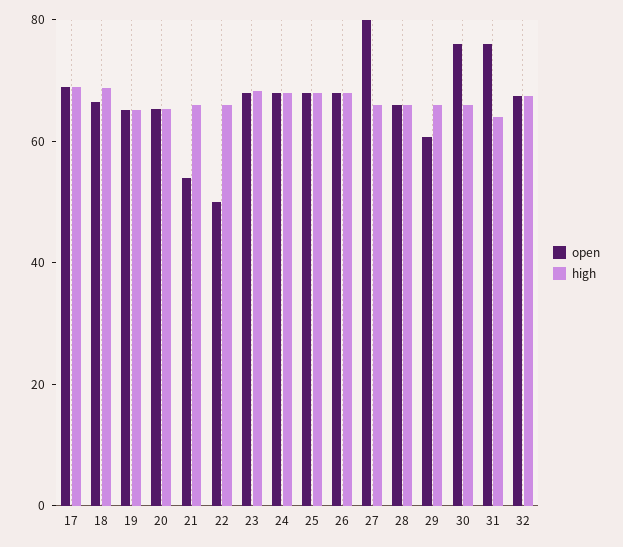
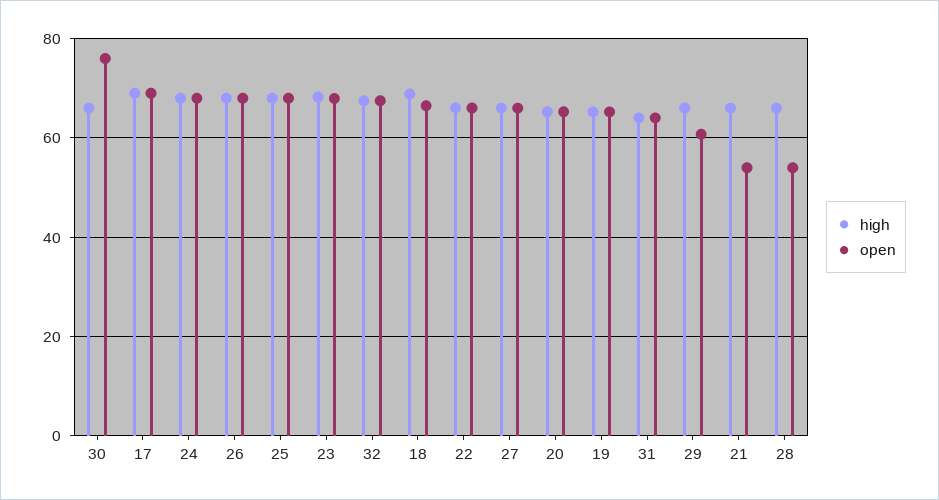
open, 22: 50 -> 66
open, 27: 80 -> 66
open, 28: 65 -> 54
open, 31: 75 -> 64

